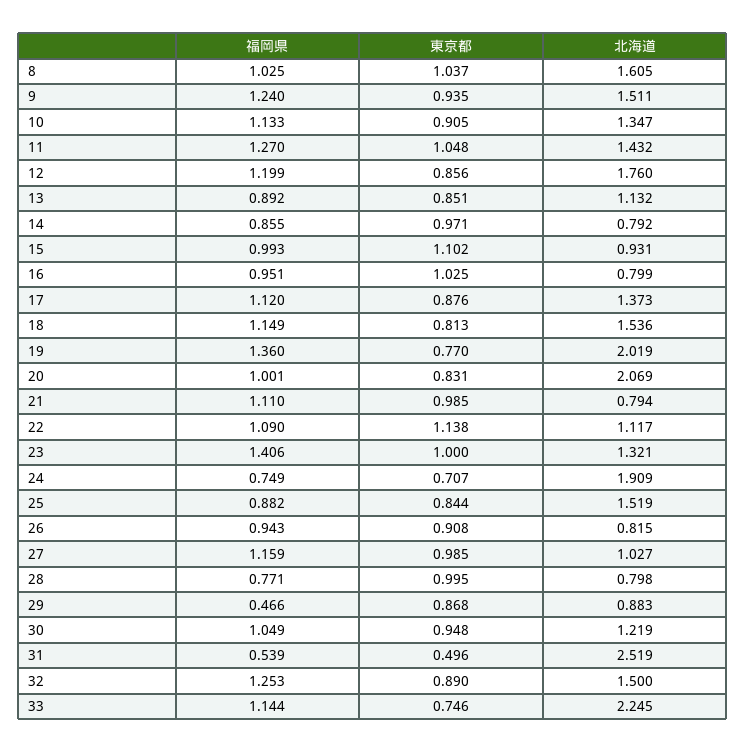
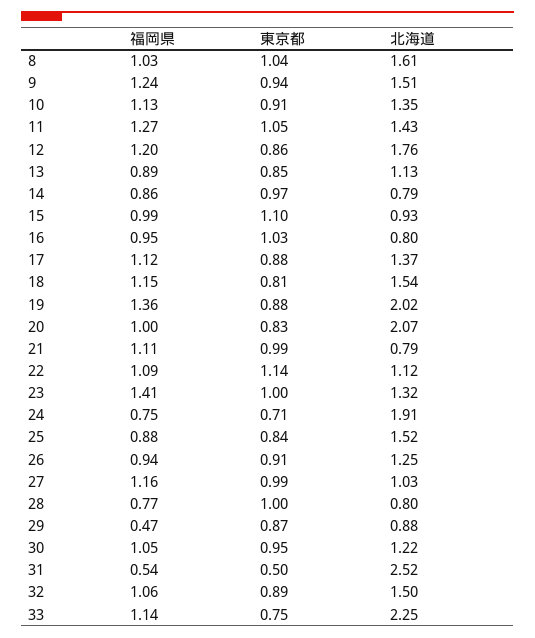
東京都, 19: 0.77 -> 0.88
北海道, 26: 0.815 -> 1.25
福岡県, 32: 1.253 -> 1.06

